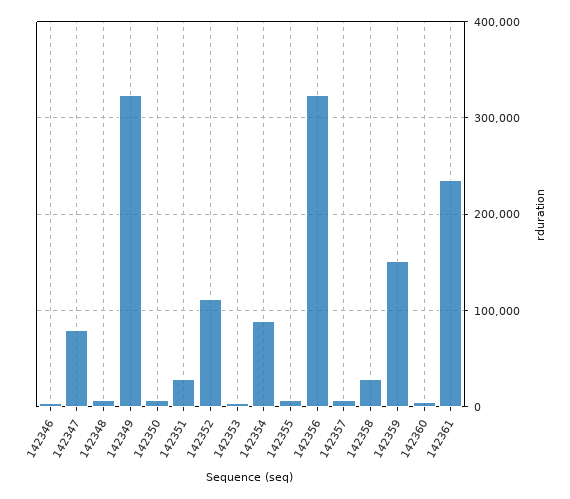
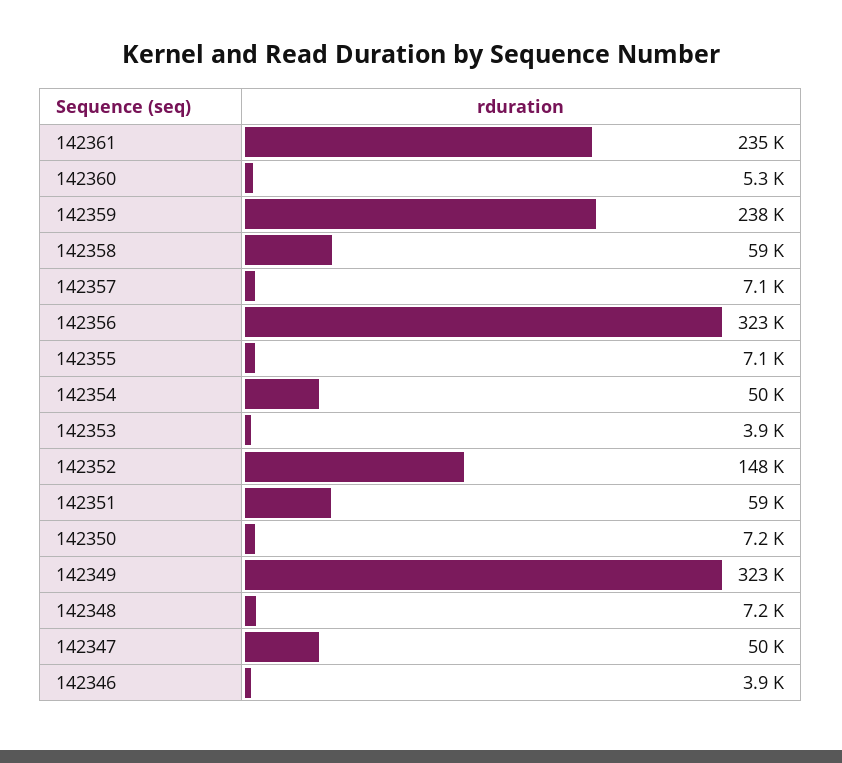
142347: 80000 -> 50000
142351: 30000 -> 59000
142352: 110000 -> 148000
142354: 90000 -> 50000
142358: 30000 -> 59000
142359: 150000 -> 238000

